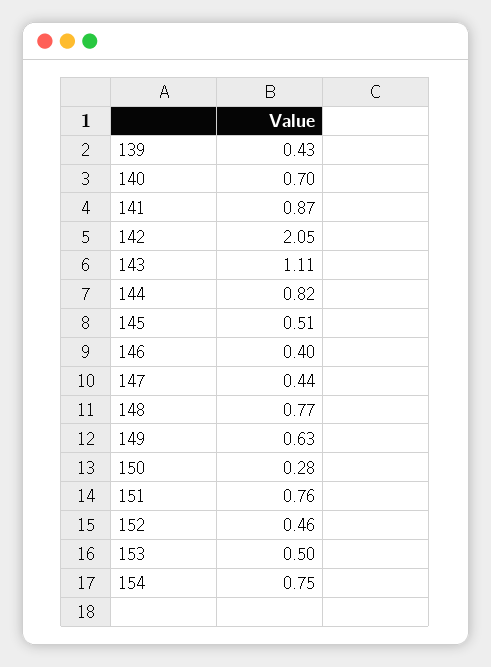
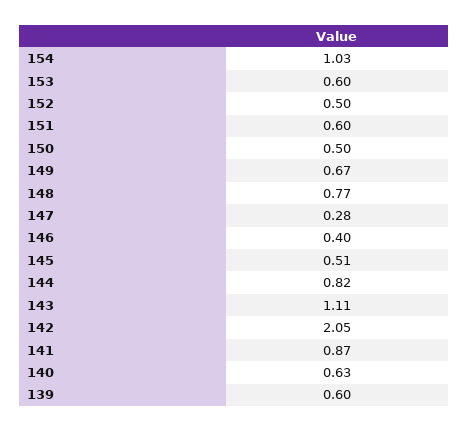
139: 0.43 -> 0.6
140: 0.7 -> 0.63
147: 0.44 -> 0.28
149: 0.63 -> 0.67
150: 0.28 -> 0.5
151: 0.76 -> 0.6
152: 0.46 -> 0.5
153: 0.5 -> 0.6
154: 0.75 -> 1.03

